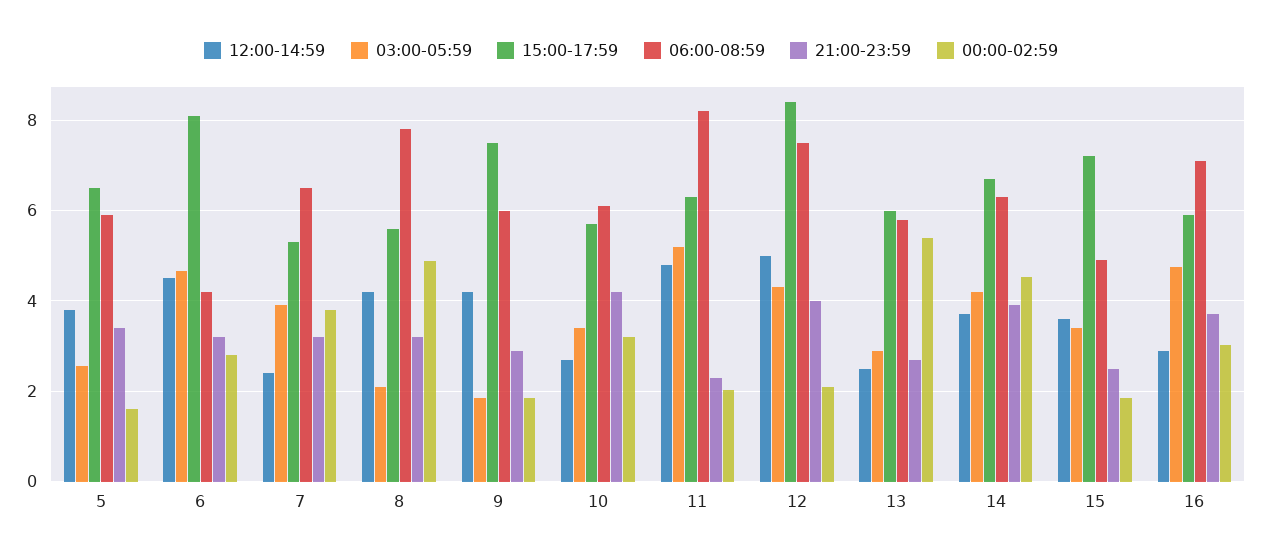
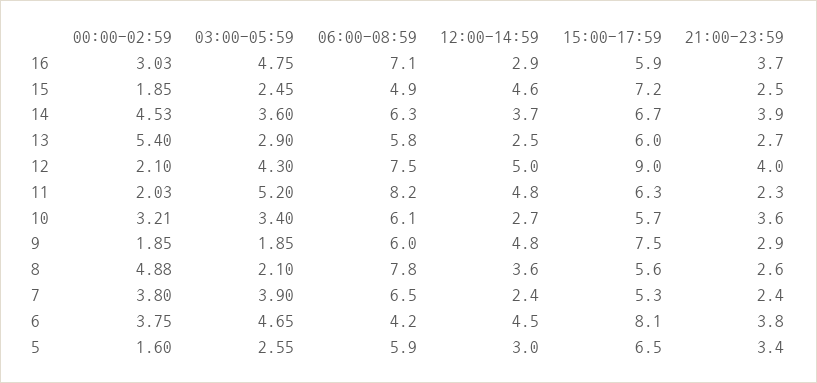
12:00-14:59, 5: 3.8 -> 3
21:00-23:59, 6: 3.2 -> 3.8
00:00-02:59, 6: 2.8 -> 3.75
21:00-23:59, 7: 3.2 -> 2.4
12:00-14:59, 8: 4.2 -> 3.6
21:00-23:59, 8: 3.2 -> 2.6
12:00-14:59, 9: 4.2 -> 4.8
21:00-23:59, 10: 4.2 -> 3.6
15:00-17:59, 12: 8.4 -> 9
03:00-05:59, 14: 4.2 -> 3.6
12:00-14:59, 15: 3.6 -> 4.6
03:00-05:59, 15: 3.4 -> 2.45

